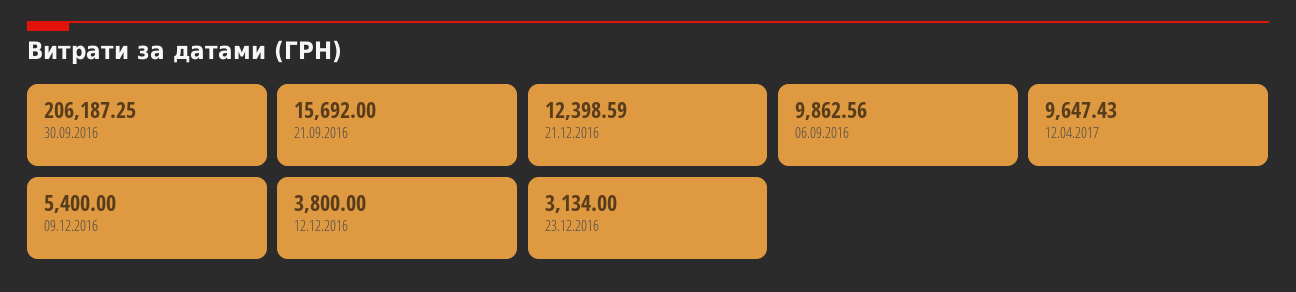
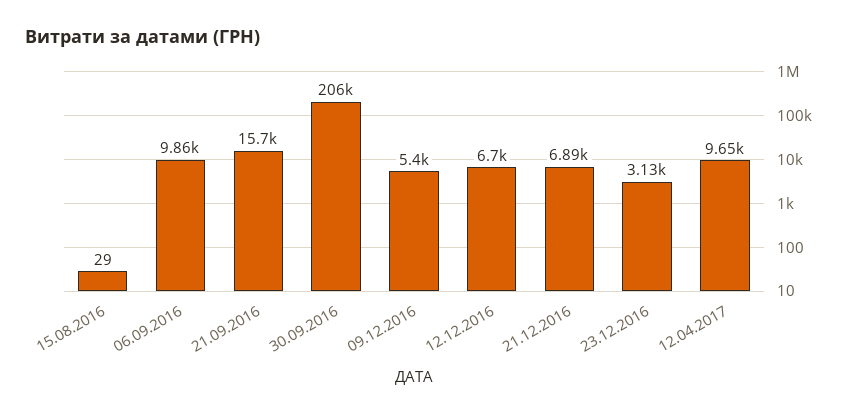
21.12.2016: 12398.59 -> 6890
12.12.2016: 3800 -> 6700
15.08.2016: none -> 29

